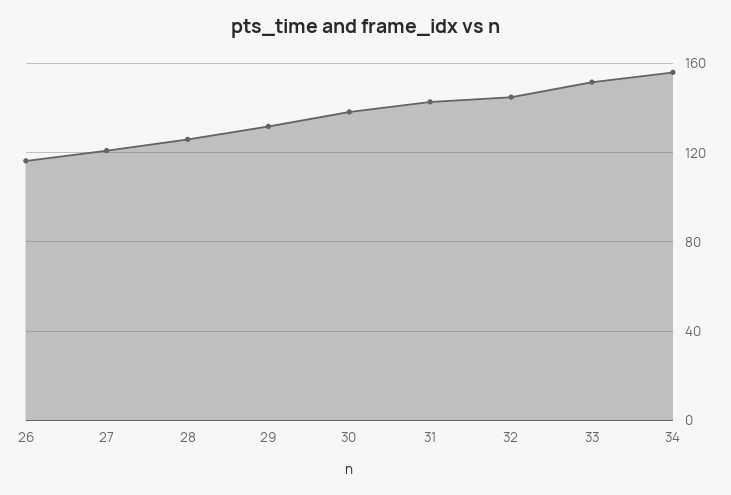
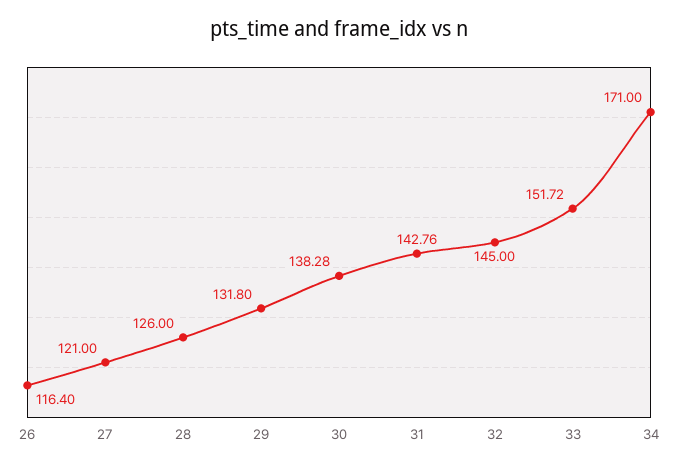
34: 155 -> 171

